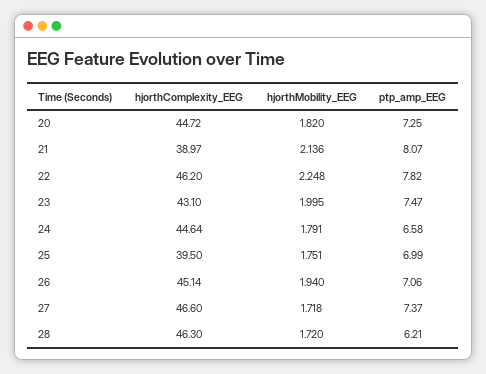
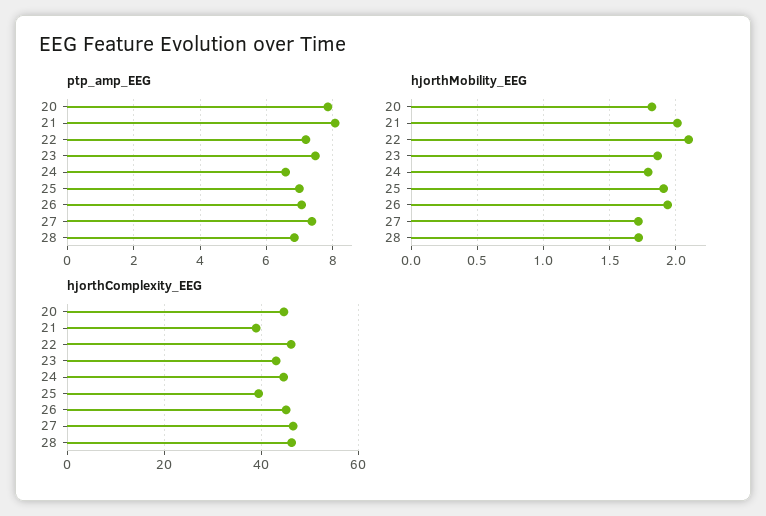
ptp_amp_EEG, 20: 7.25 -> 7.8
hjorthMobility_EEG, 21: 2.136 -> 2
hjorthMobility_EEG, 22: 2.248 -> 2.1
ptp_amp_EEG, 22: 7.82 -> 7.2
hjorthMobility_EEG, 23: 1.995 -> 1.85
hjorthMobility_EEG, 25: 1.751 -> 1.9
ptp_amp_EEG, 28: 6.21 -> 6.8

